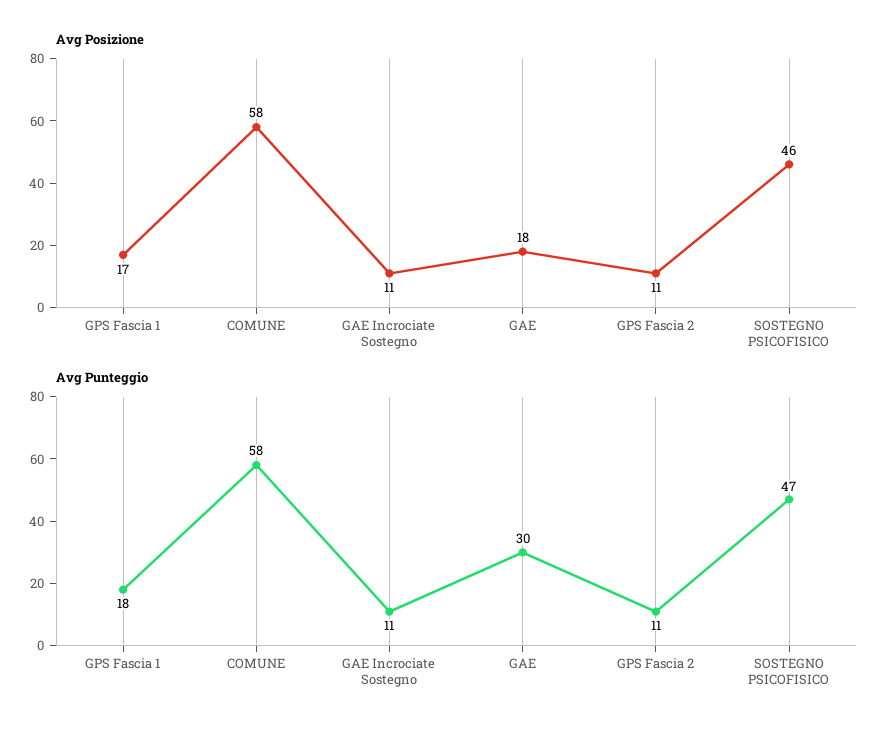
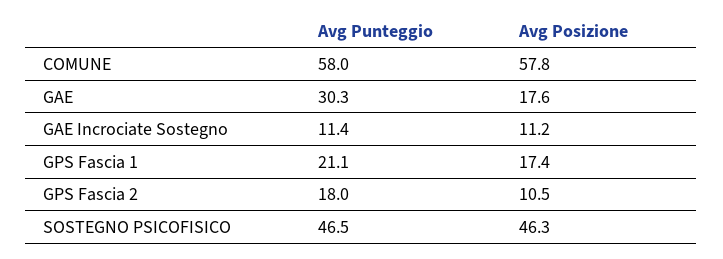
Avg Punteggio, GPS Fascia 1: 18 -> 21.1
Avg Punteggio, GPS Fascia 2: 11 -> 18

